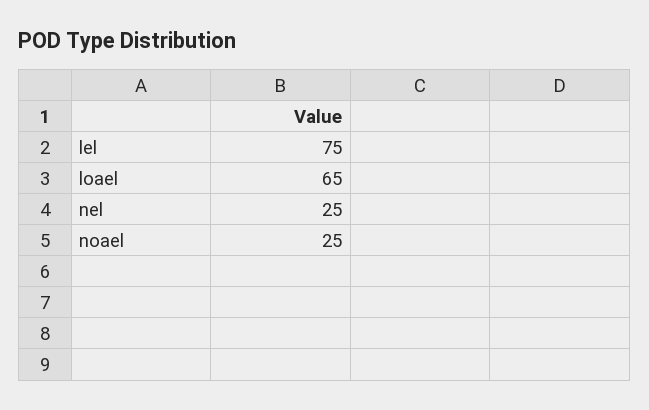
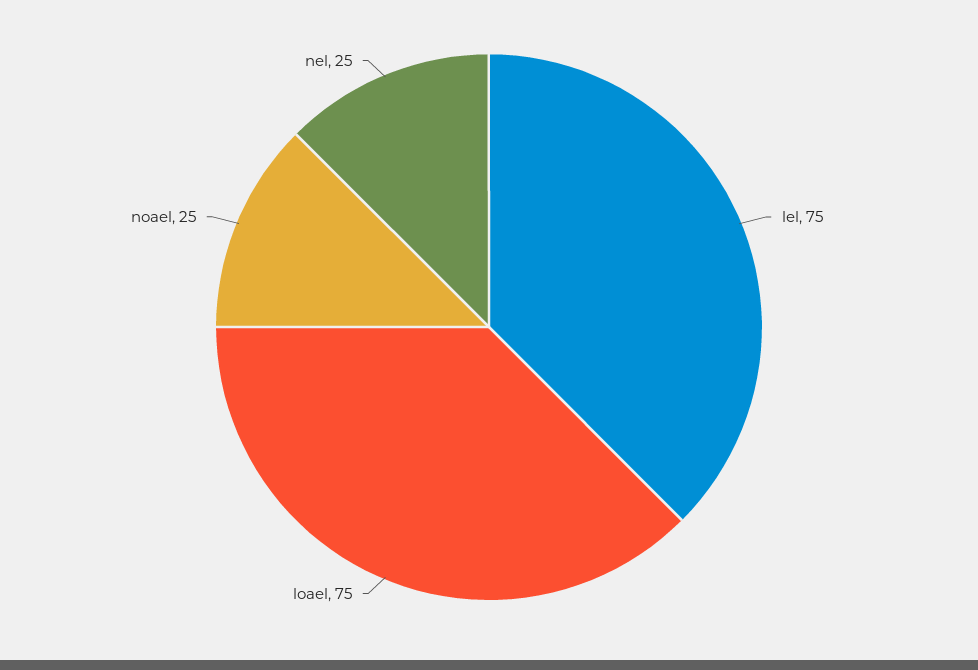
loael: 65 -> 75

